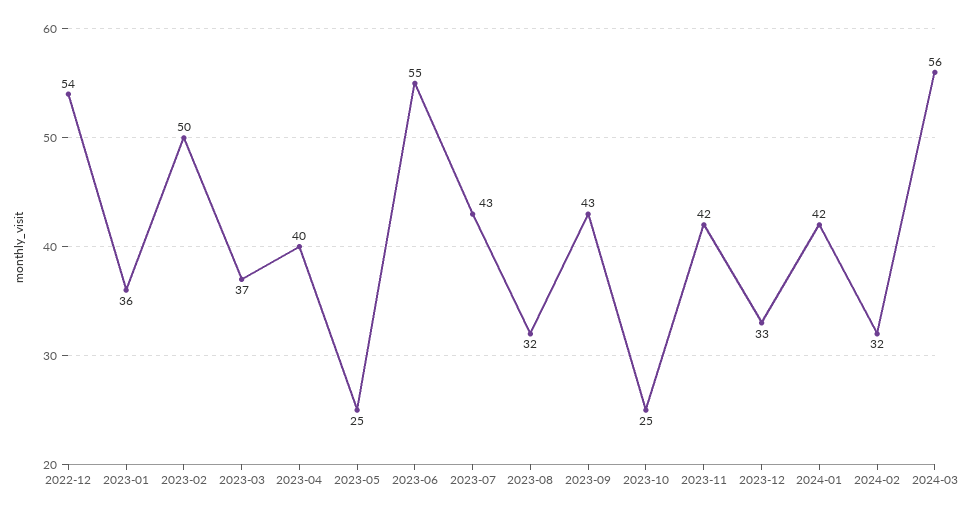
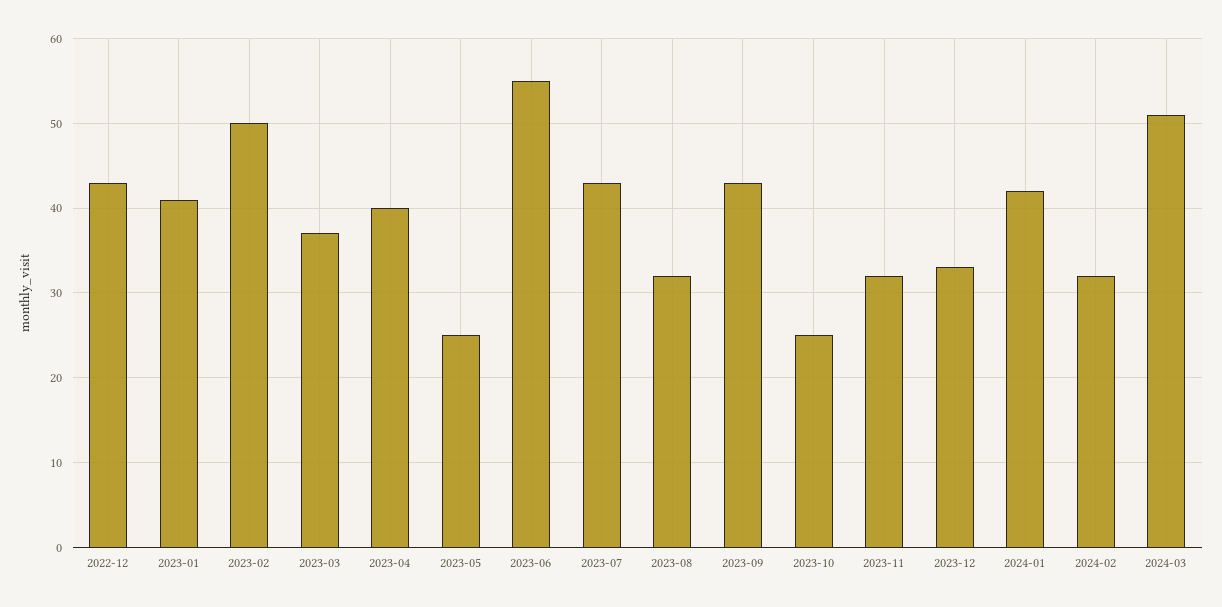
2022-12: 54 -> 43
2023-01: 36 -> 41
2023-11: 42 -> 32
2024-03: 56 -> 51

